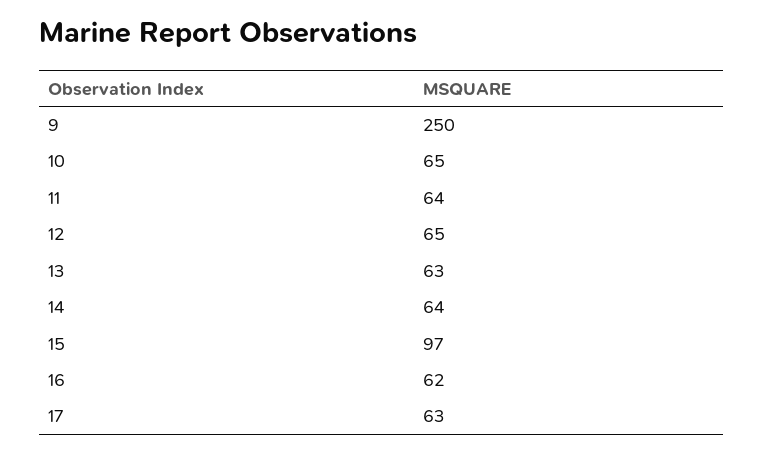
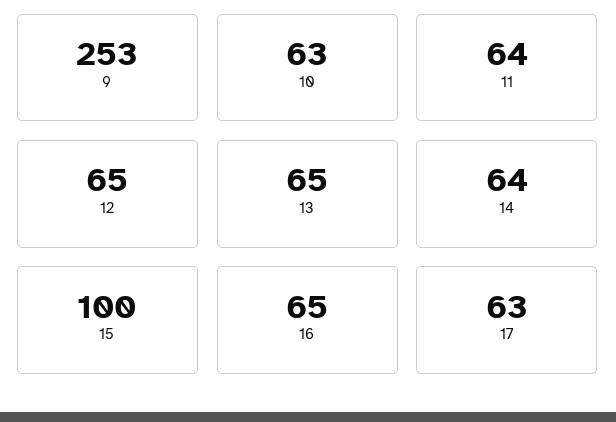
9: 250 -> 253
10: 65 -> 63
13: 63 -> 65
15: 97 -> 100
16: 62 -> 65

